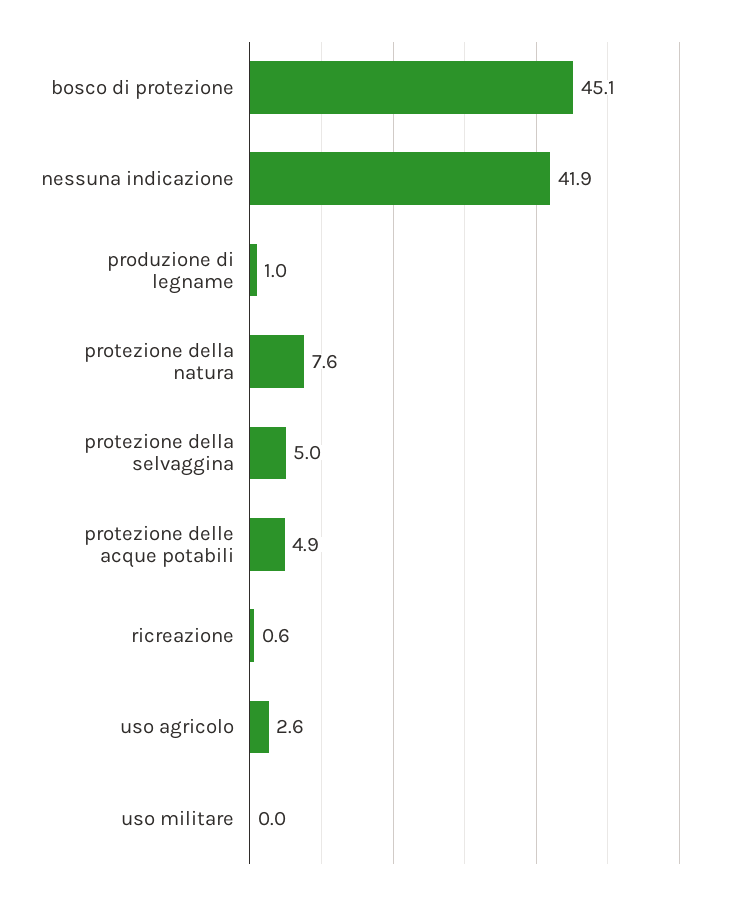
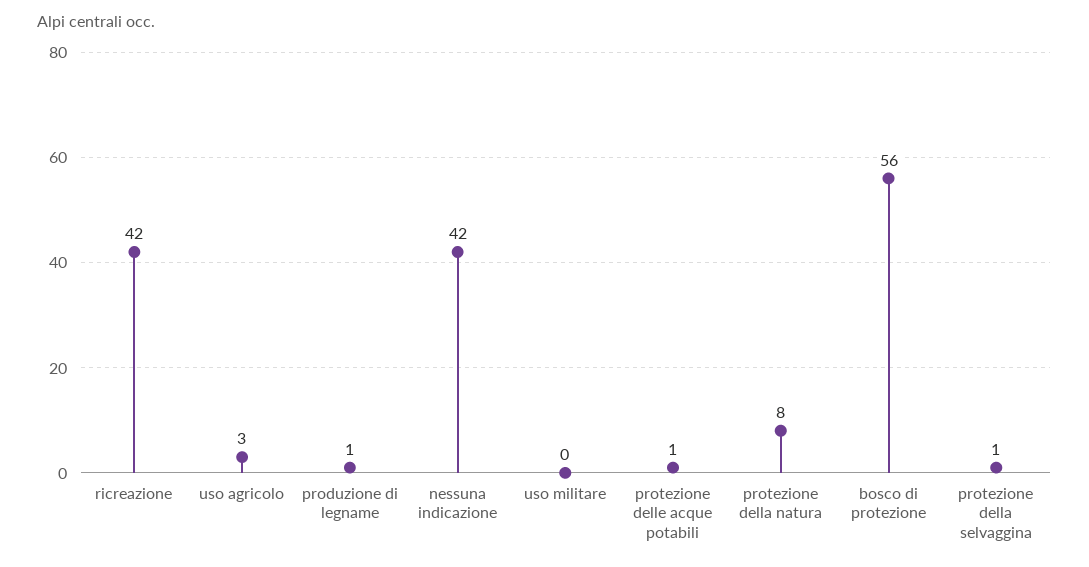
bosco di protezione: 45.1 -> 56
protezione della selvaggina: 5 -> 1
protezione delle acque potabili: 4.9 -> 1
ricreazione: 0.6 -> 42

